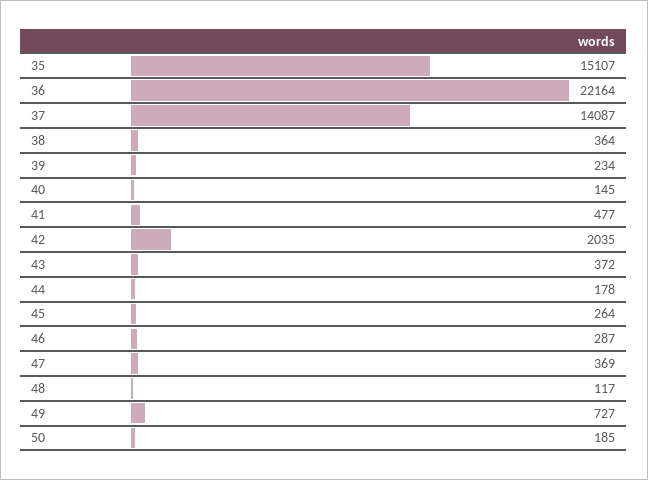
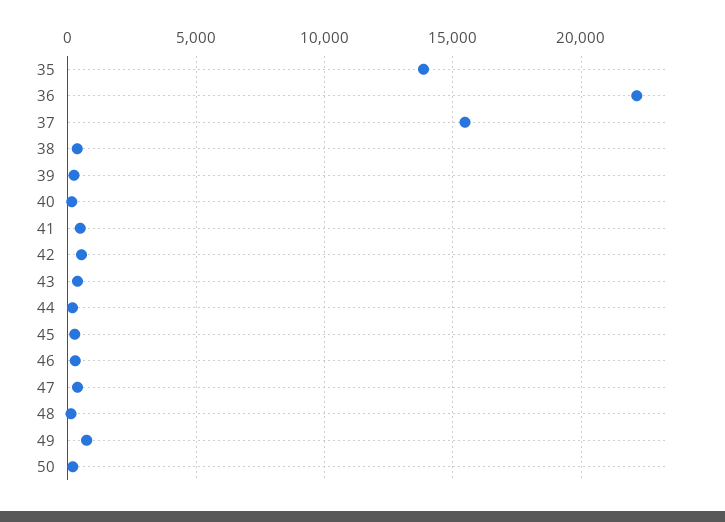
35: 15107 -> 14000
37: 14087 -> 15500
42: 2035 -> 500

